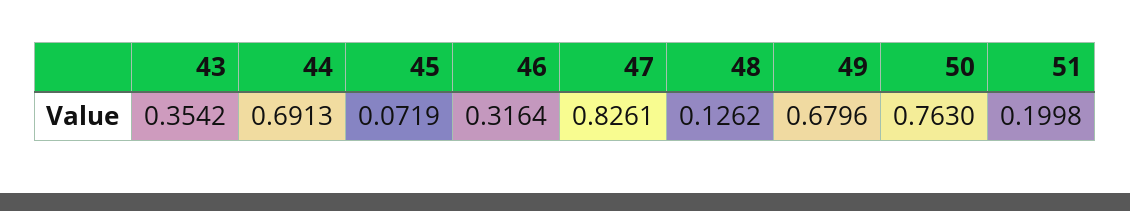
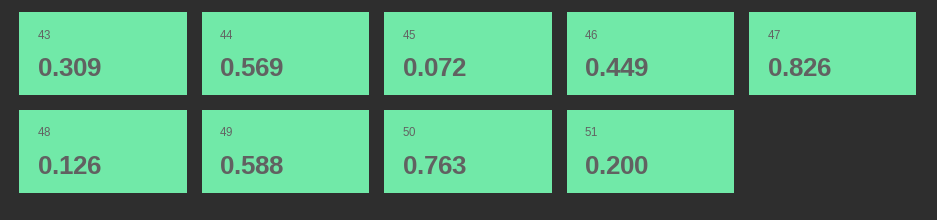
43: 0.3542 -> 0.309
44: 0.6913 -> 0.569
46: 0.3164 -> 0.449
49: 0.6796 -> 0.588

